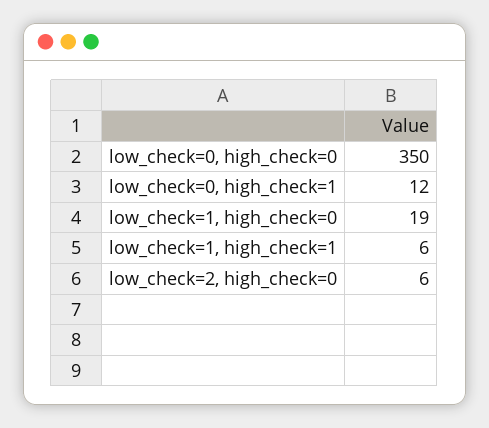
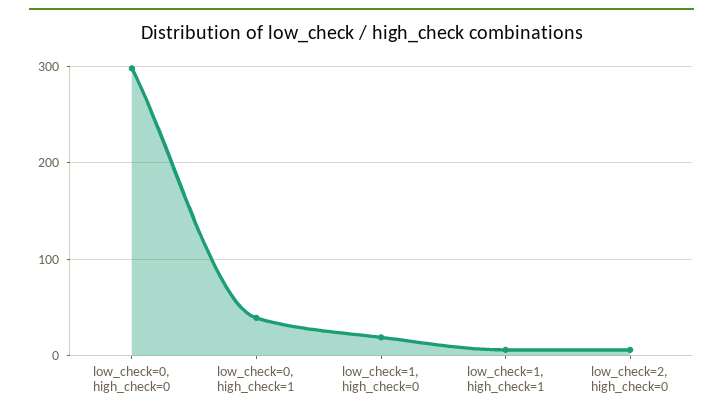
low_check=0, high_check=0: 350 -> 300
low_check=0, high_check=1: 12 -> 40

